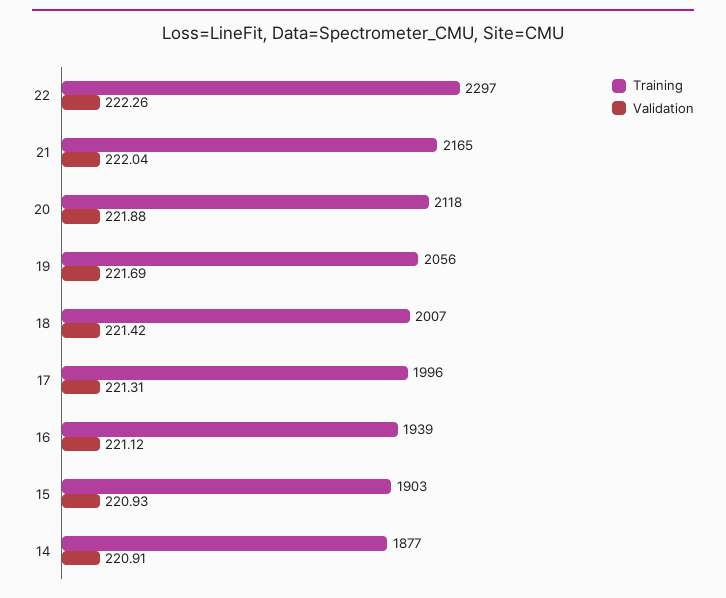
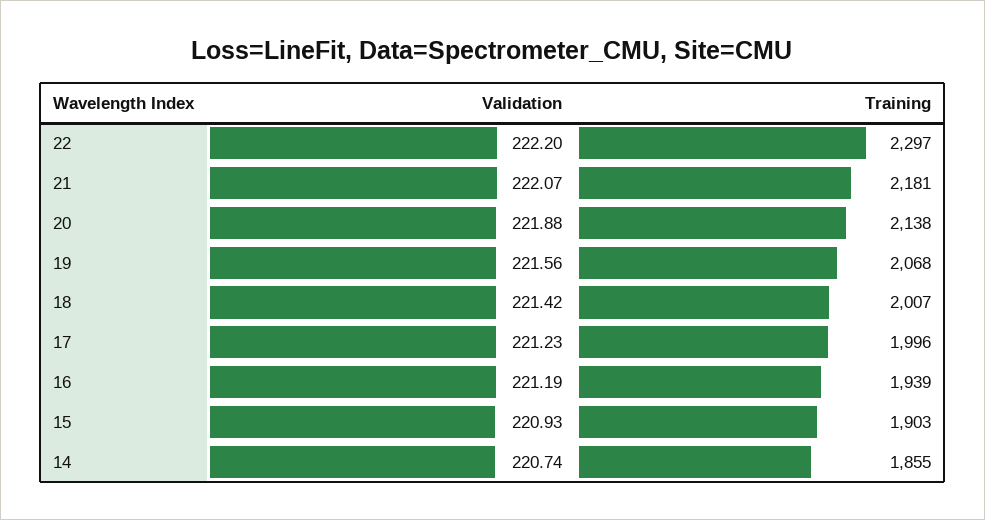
Validation, 22: 222.26 -> 222.2
Training, 21: 2165 -> 2181
Validation, 21: 222.04 -> 222.07
Training, 20: 2118 -> 2138
Training, 19: 2056 -> 2068
Validation, 19: 221.69 -> 221.56
Validation, 17: 221.31 -> 221.23
Validation, 16: 221.12 -> 221.19
Training, 14: 1877 -> 1855
Validation, 14: 220.91 -> 220.74

